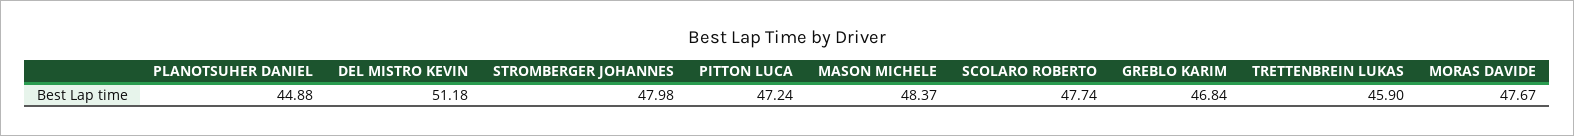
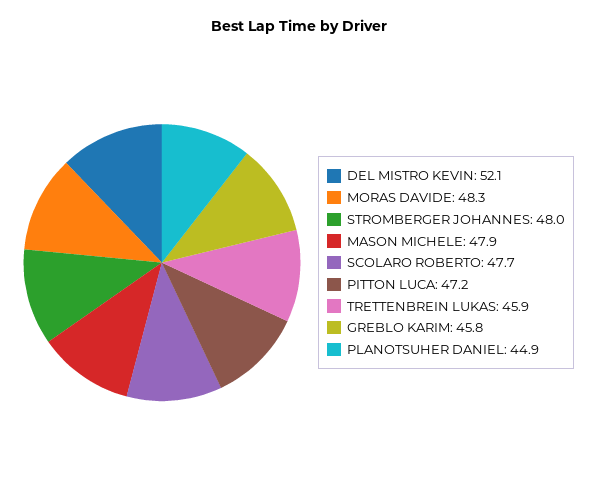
DEL MISTRO KEVIN: 51.18 -> 52.1
MASON MICHELE: 48.37 -> 47.9
GREBLO KARIM: 46.84 -> 45.8
MORAS DAVIDE: 47.67 -> 48.3

